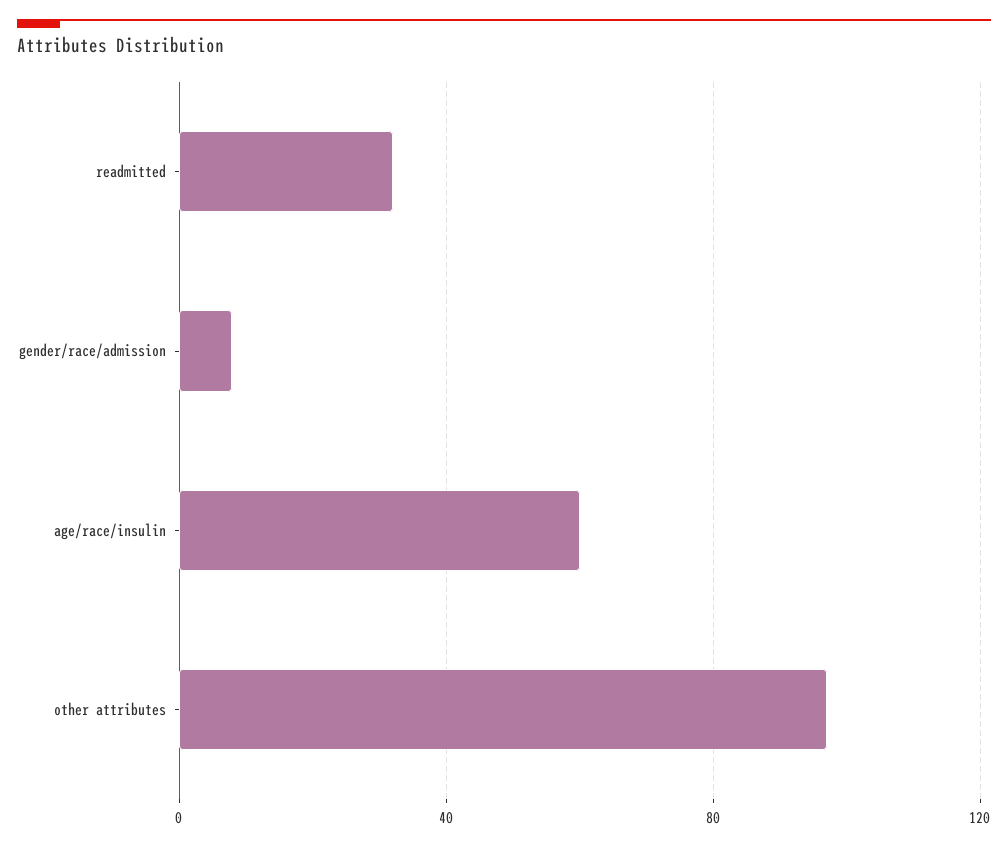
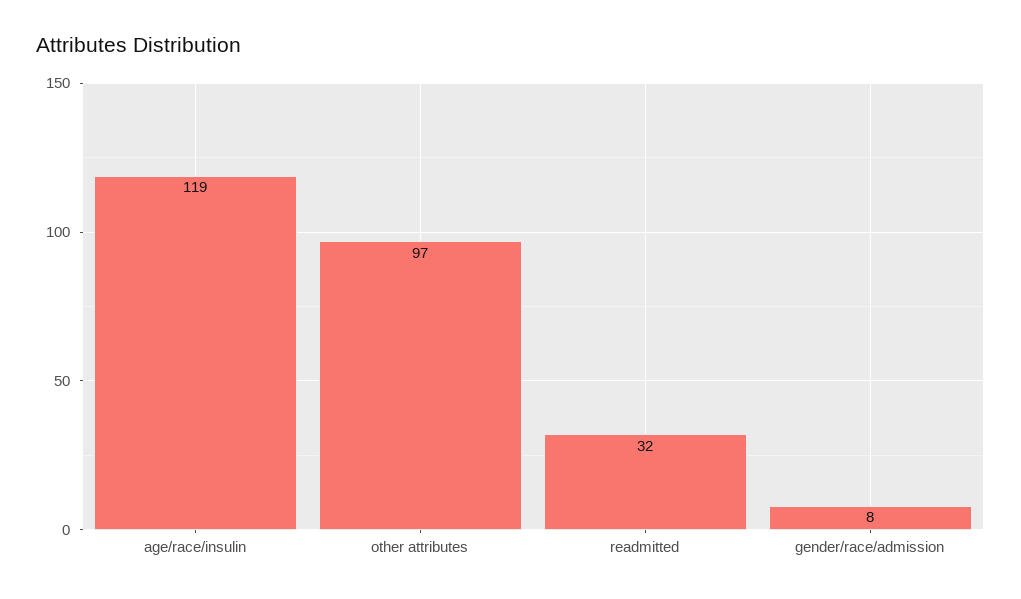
age/race/insulin: 60 -> 119

